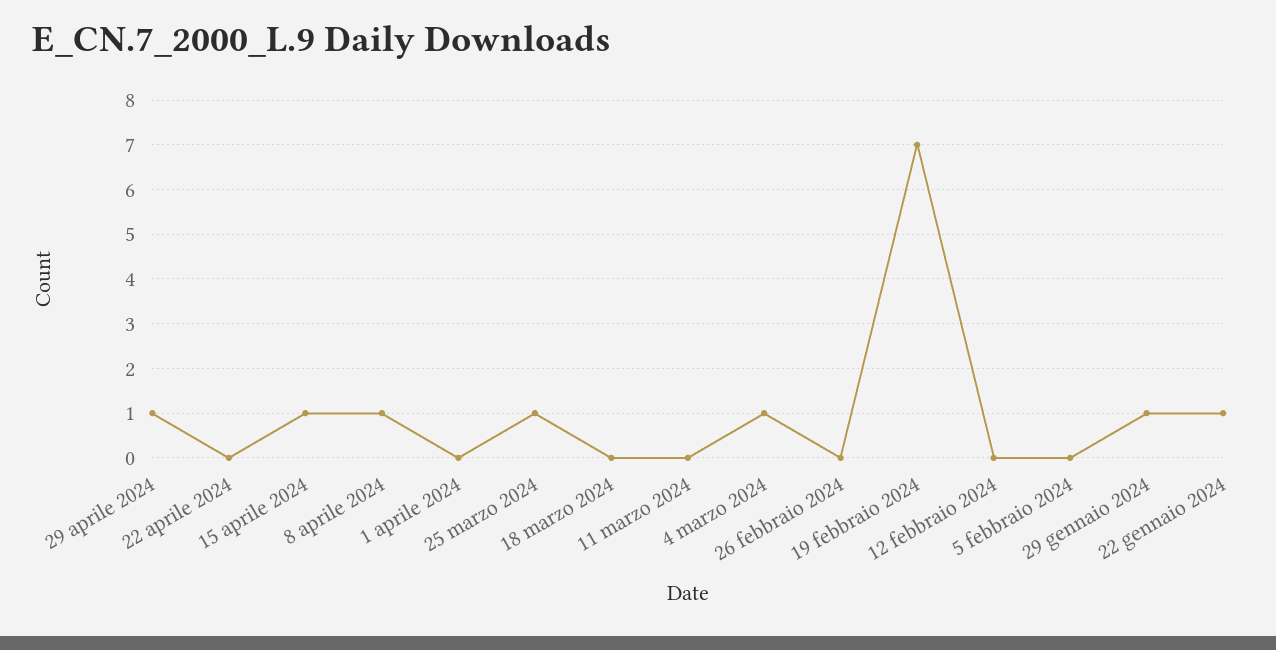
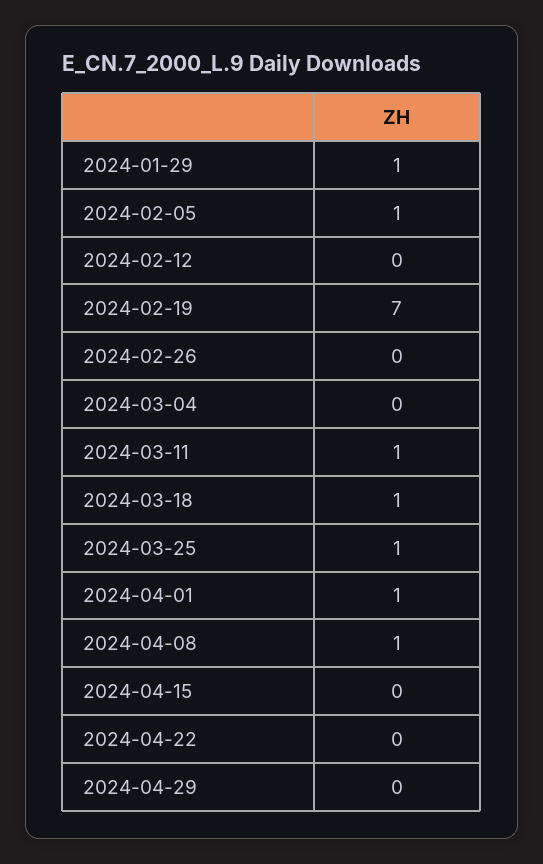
29 aprile 2024: 1 -> 0
15 aprile 2024: 1 -> 0
1 aprile 2024: 0 -> 1
18 marzo 2024: 0 -> 1
11 marzo 2024: 0 -> 1
4 marzo 2024: 1 -> 0
5 febbraio 2024: 0 -> 1
22 gennaio 2024: 1 -> none

